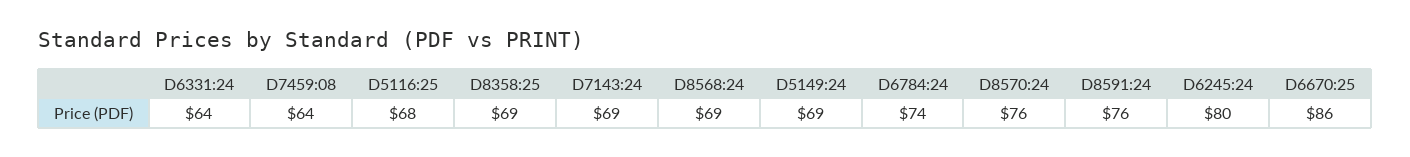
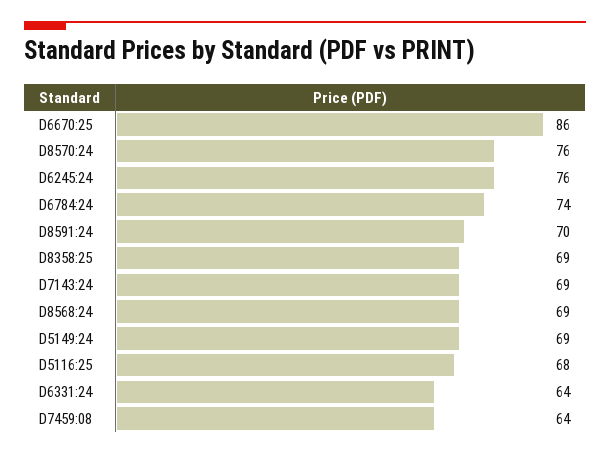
D8591:24: 76 -> 70
D6245:24: 80 -> 76

